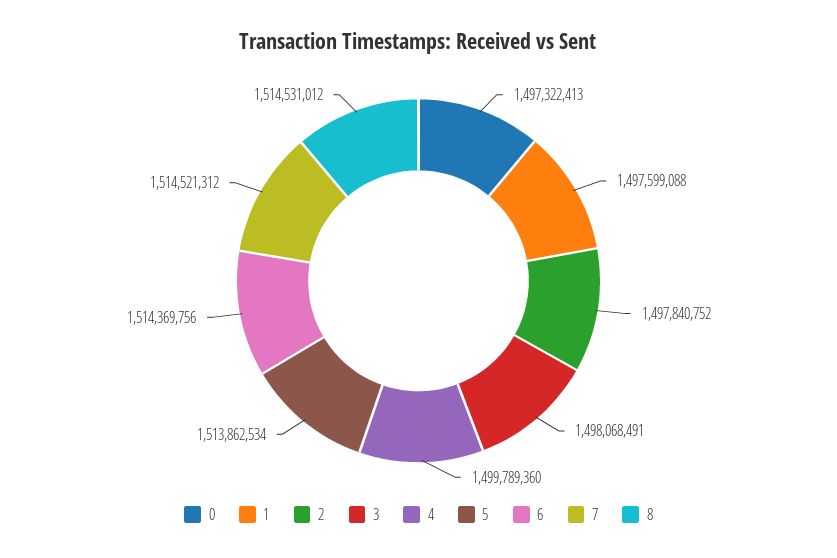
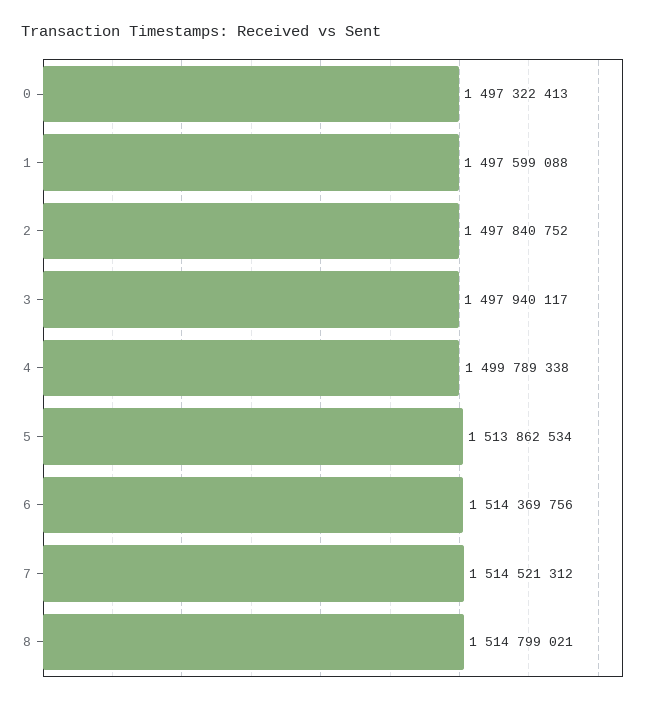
3: 1498068491 -> 1497940117
4: 1499789360 -> 1499789338
8: 1514531012 -> 1514799021

